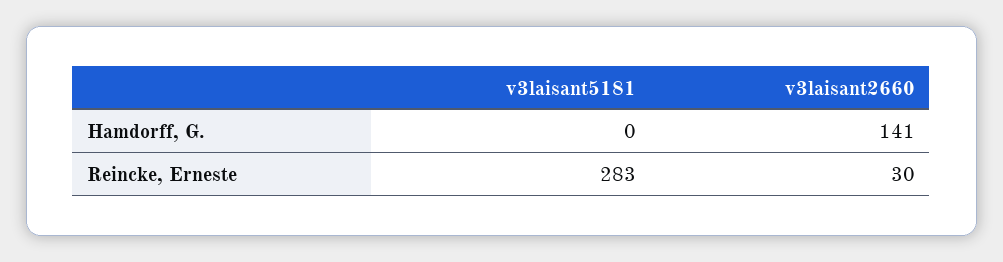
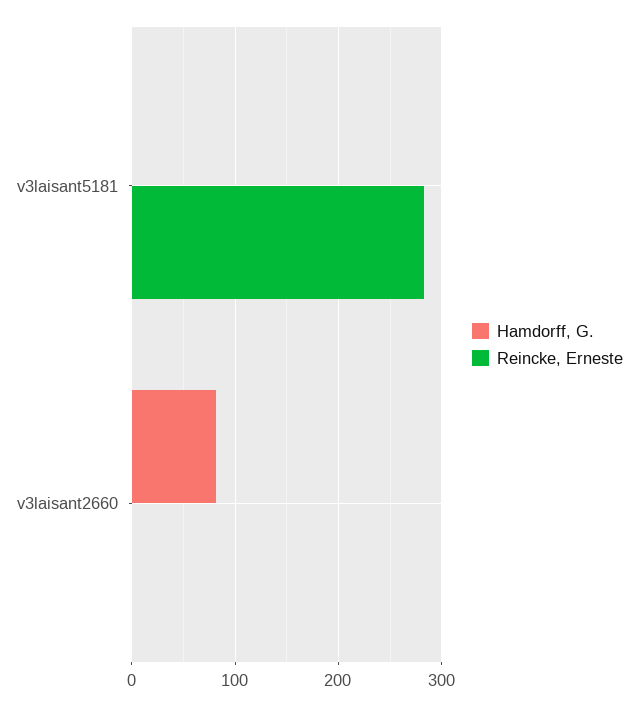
Hamdorff, G., v3laisant2660: 141 -> 80
Reincke, Erneste, v3laisant2660: 30 -> 0

